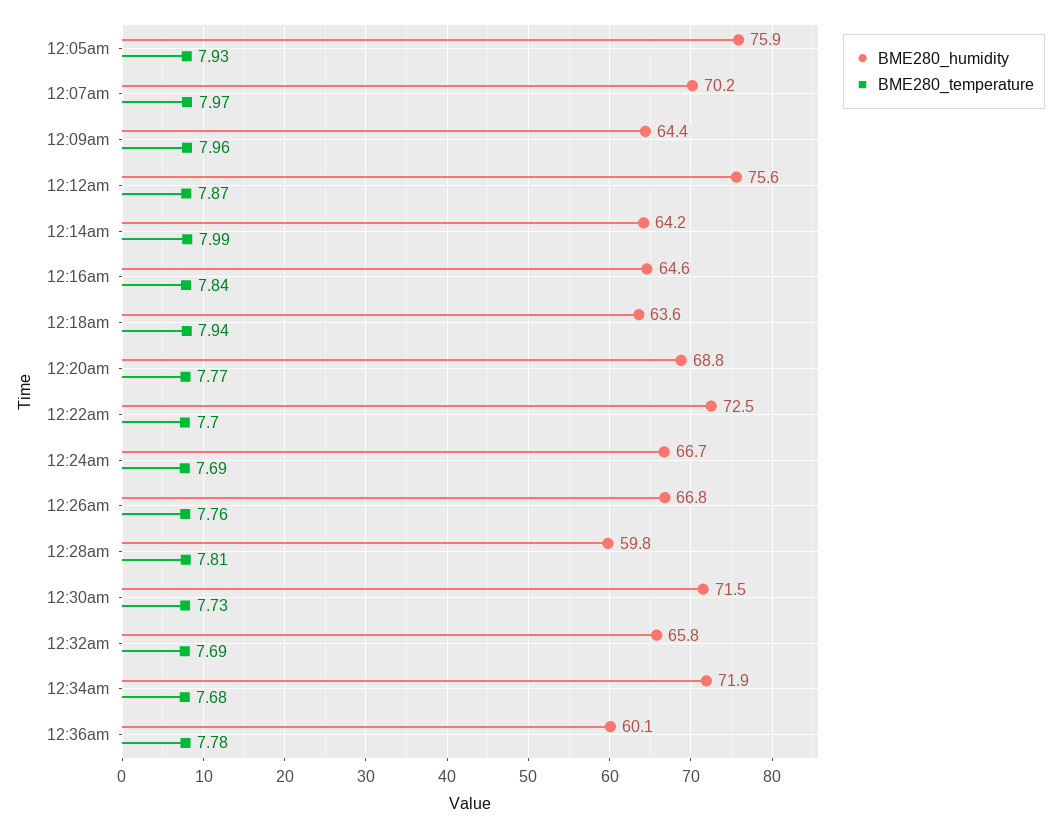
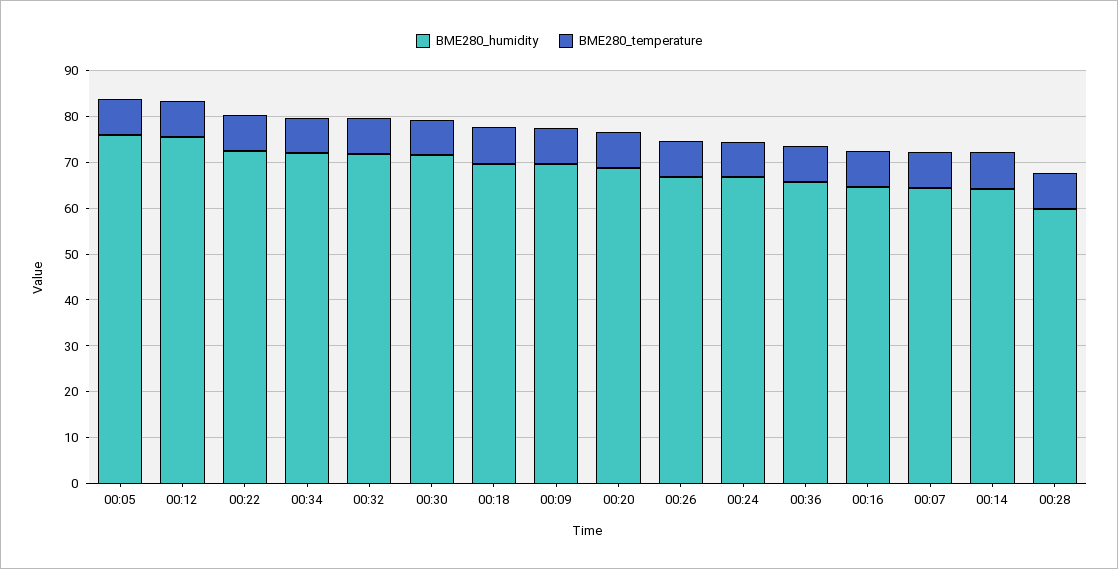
BME280_humidity, 12:07am: 70.2 -> 64
BME280_humidity, 12:09am: 64.4 -> 70
BME280_humidity, 12:18am: 63.6 -> 70
BME280_humidity, 12:32am: 65.8 -> 72
BME280_humidity, 12:36am: 60.1 -> 66

